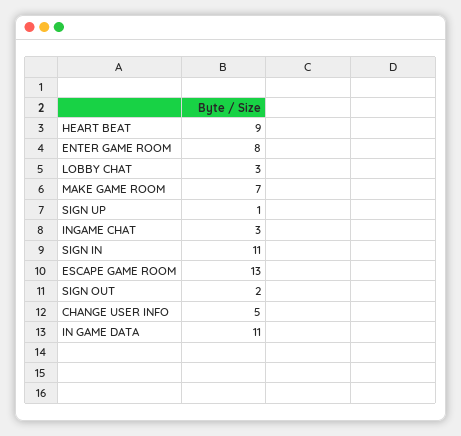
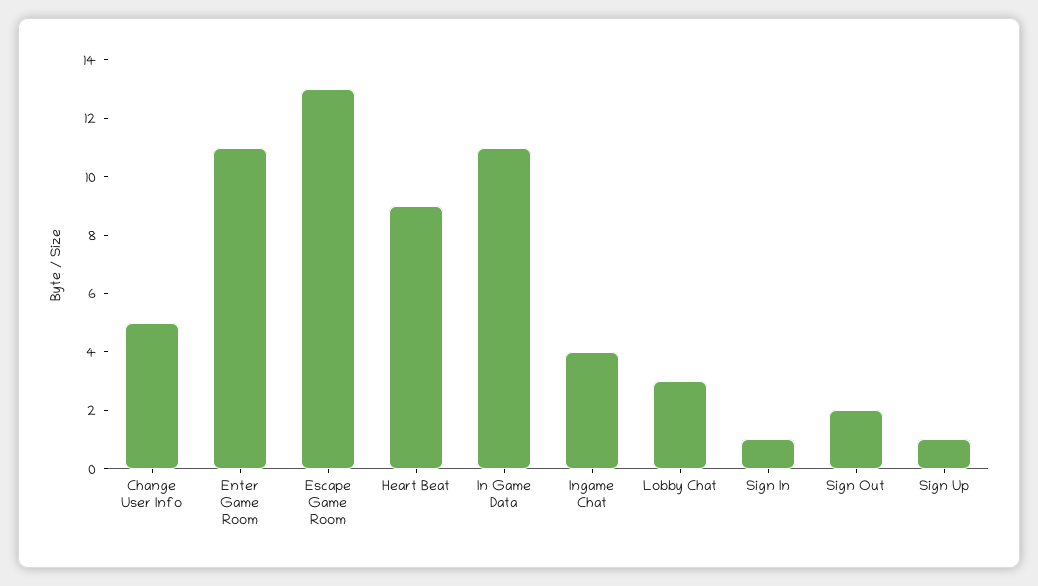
ENTER GAME ROOM: 8 -> 11
MAKE GAME ROOM: 7 -> none
INGAME CHAT: 3 -> 4
SIGN IN: 11 -> 1

